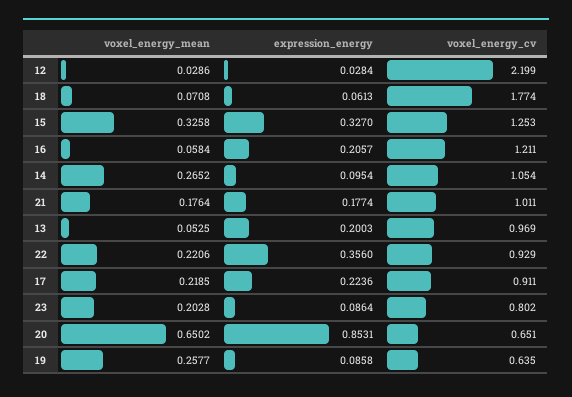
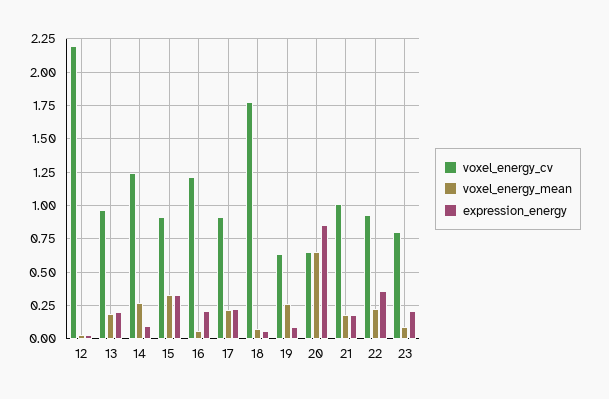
voxel_energy_cv, 15: 1.253 -> 0.9
voxel_energy_cv, 14: 1.054 -> 1.25
voxel_energy_mean, 13: 0.0525 -> 0.2
voxel_energy_mean, 23: 0.2028 -> 0.1
expression_energy, 23: 0.0864 -> 0.2

